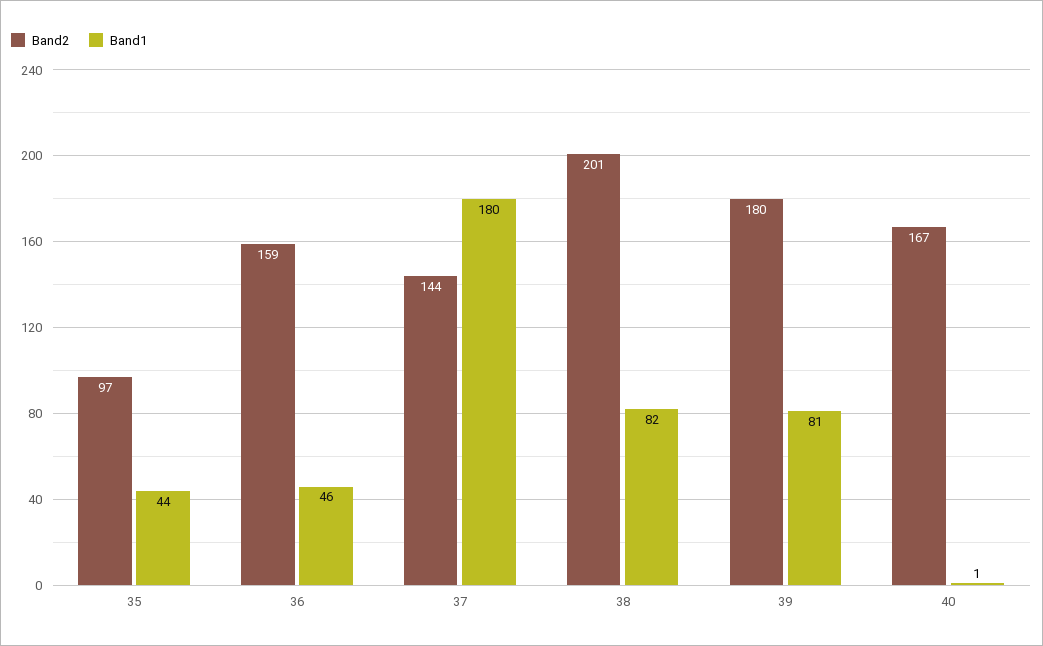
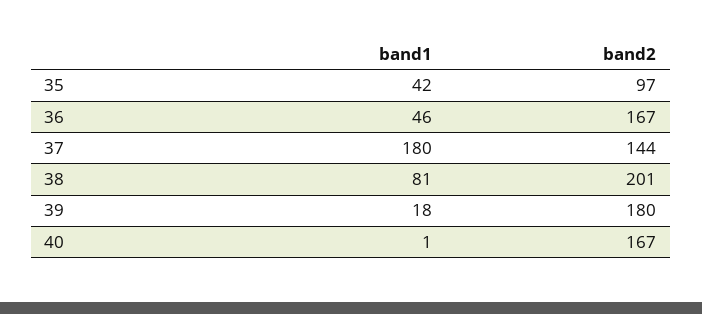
Band1, 35: 44 -> 42
Band2, 36: 159 -> 167
Band1, 38: 82 -> 81
Band1, 39: 81 -> 18

